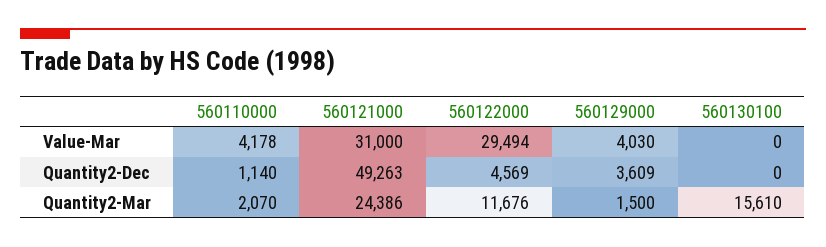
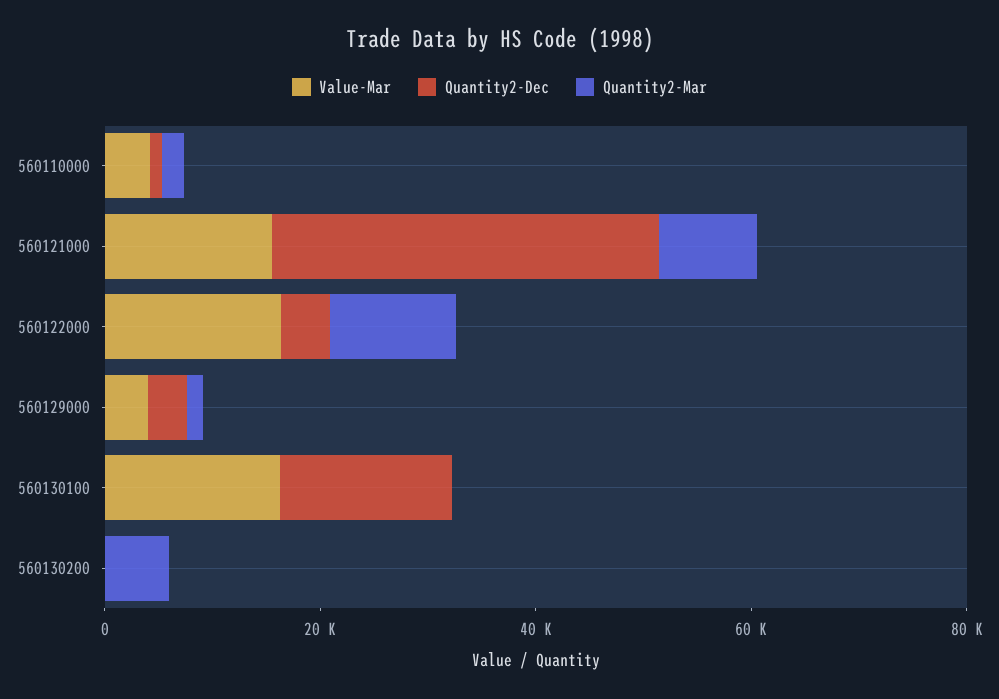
Value-Mar, 560121000: 31000 -> 15000
Value-Mar, 560122000: 29494 -> 15000
Value-Mar, 560130100: 0 -> 15000
Quantity2-Dec, 560121000: 49263 -> 35000
Quantity2-Dec, 560130100: 0 -> 15000
Quantity2-Mar, 560121000: 24386 -> 10000
Quantity2-Mar, 560130100: 15610 -> 0
Value-Mar, 560130200: none -> 0
Quantity2-Dec, 560130200: none -> 0
Quantity2-Mar, 560130200: none -> 5000

